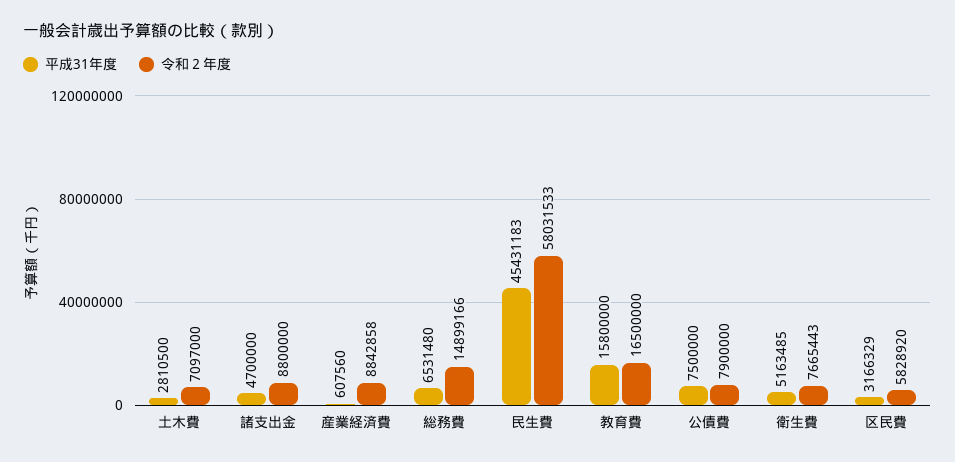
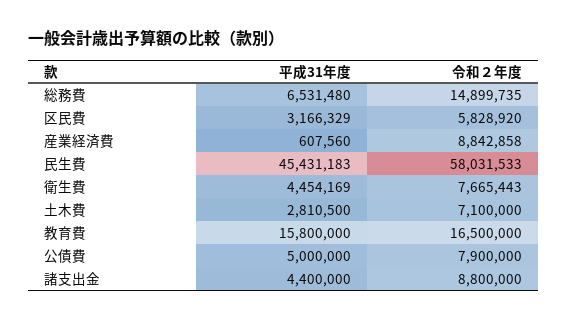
令和２年度, 土木費: 7097000 -> 7100000
平成31年度, 諸支出金: 4700000 -> 4400000
令和２年度, 総務費: 14899166 -> 14899735
平成31年度, 公債費: 7500000 -> 5000000
平成31年度, 衛生費: 5163485 -> 4454169

